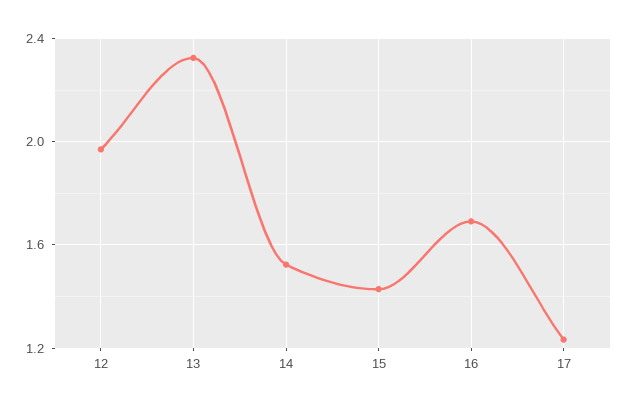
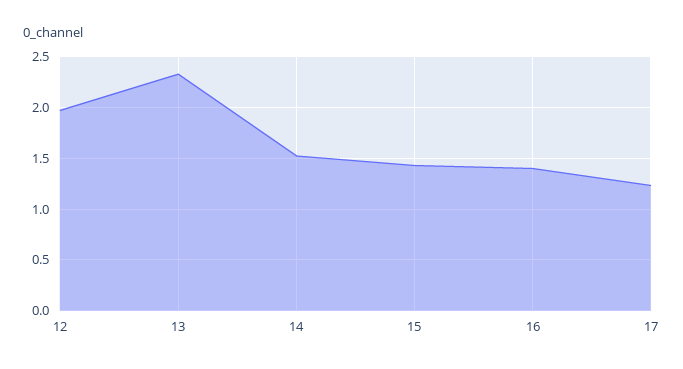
16: 1.7 -> 1.4

